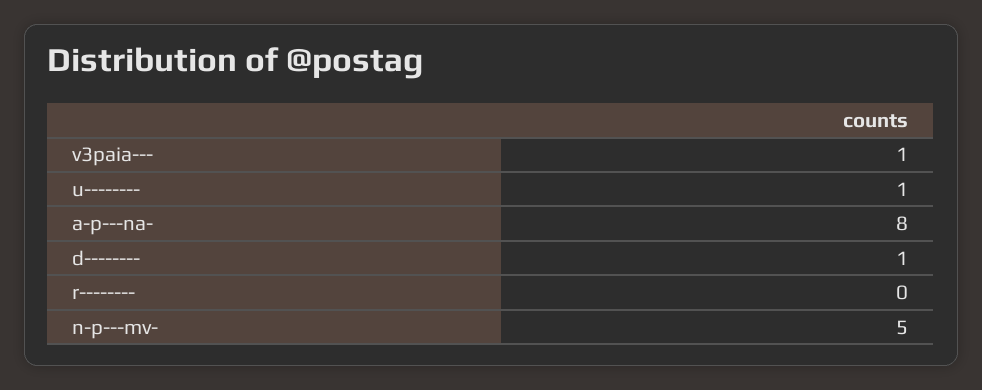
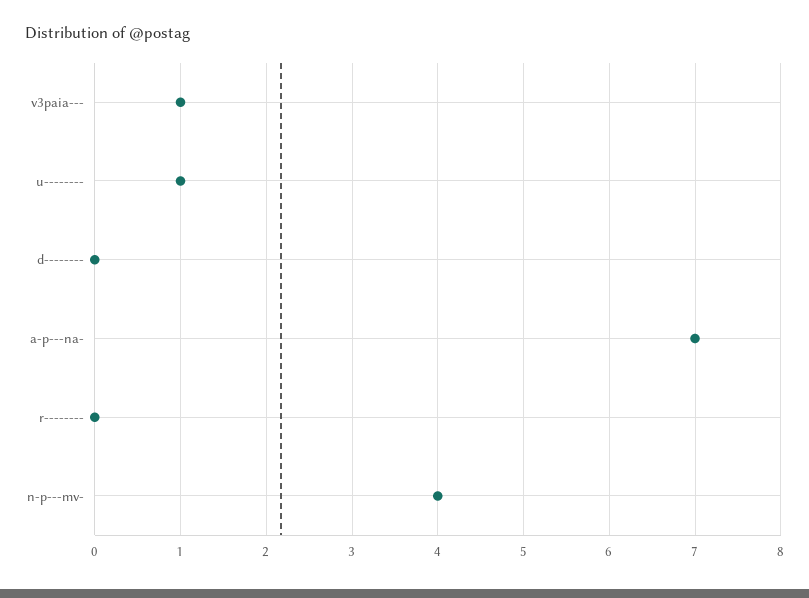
a-p---na-: 8 -> 7
d--------: 1 -> 0
n-p---mv-: 5 -> 4

